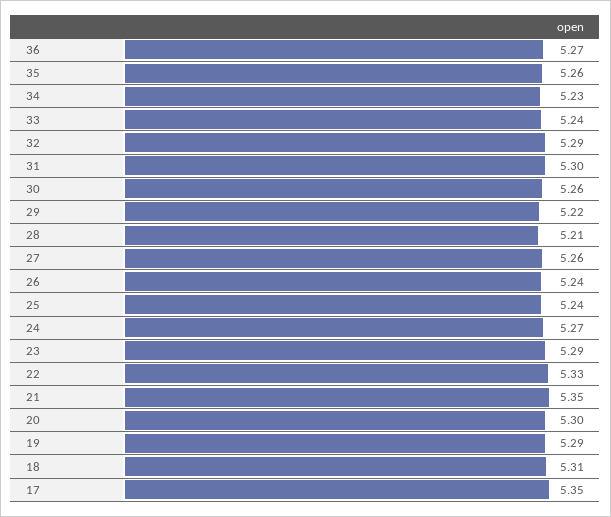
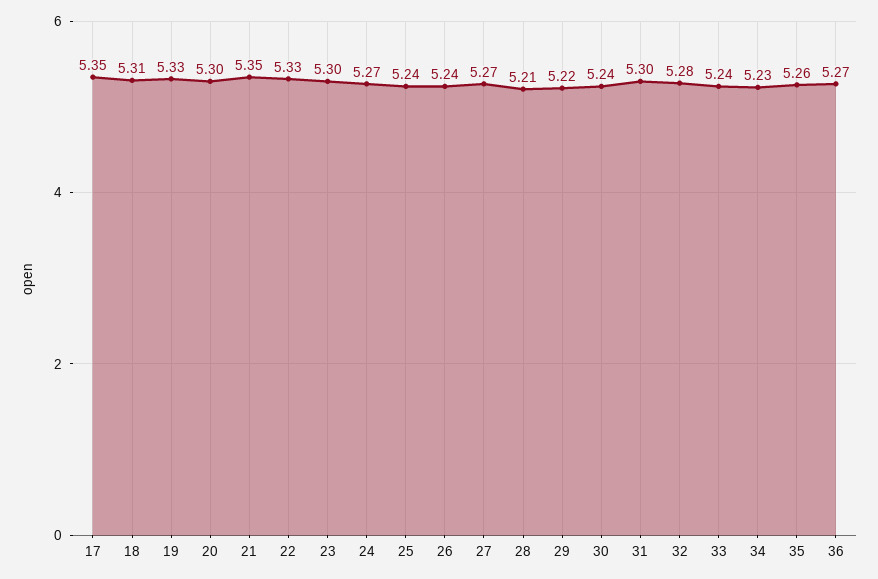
32: 5.29 -> 5.28
30: 5.26 -> 5.24
27: 5.26 -> 5.27
23: 5.29 -> 5.3
19: 5.29 -> 5.33

